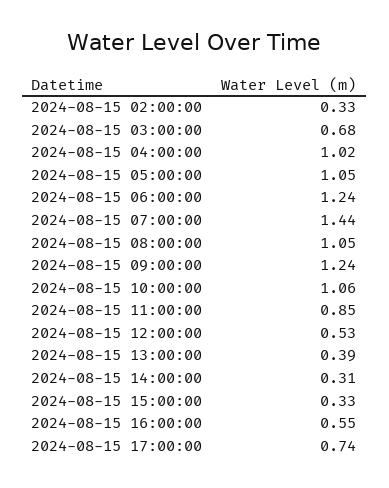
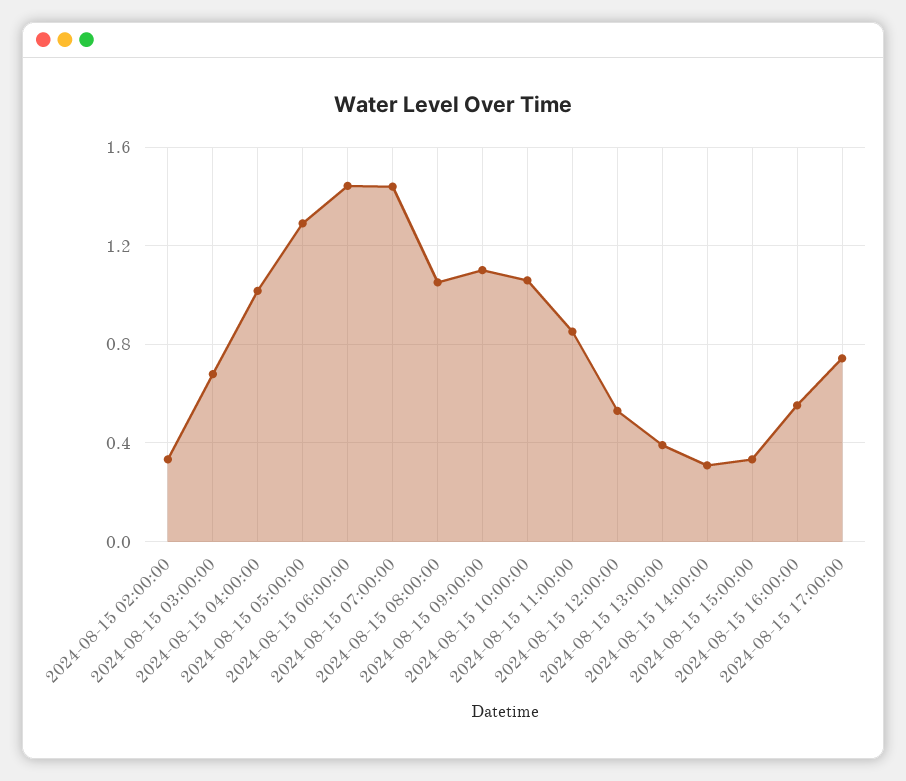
2024-08-15 05:00:00: 1.05 -> 1.3
2024-08-15 06:00:00: 1.24 -> 1.45
2024-08-15 09:00:00: 1.24 -> 1.1

